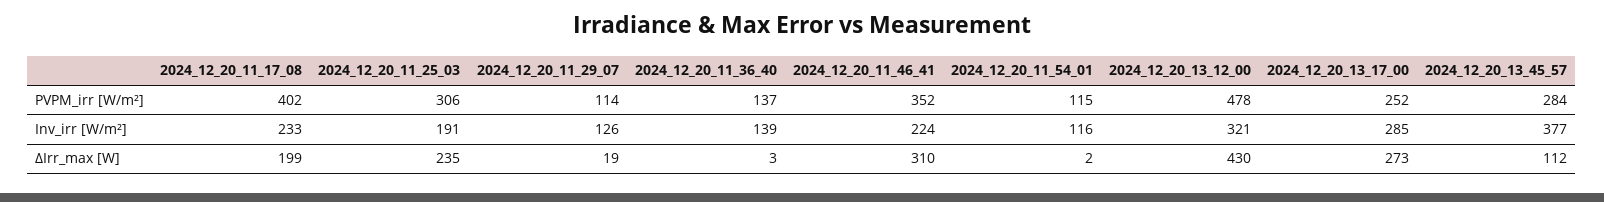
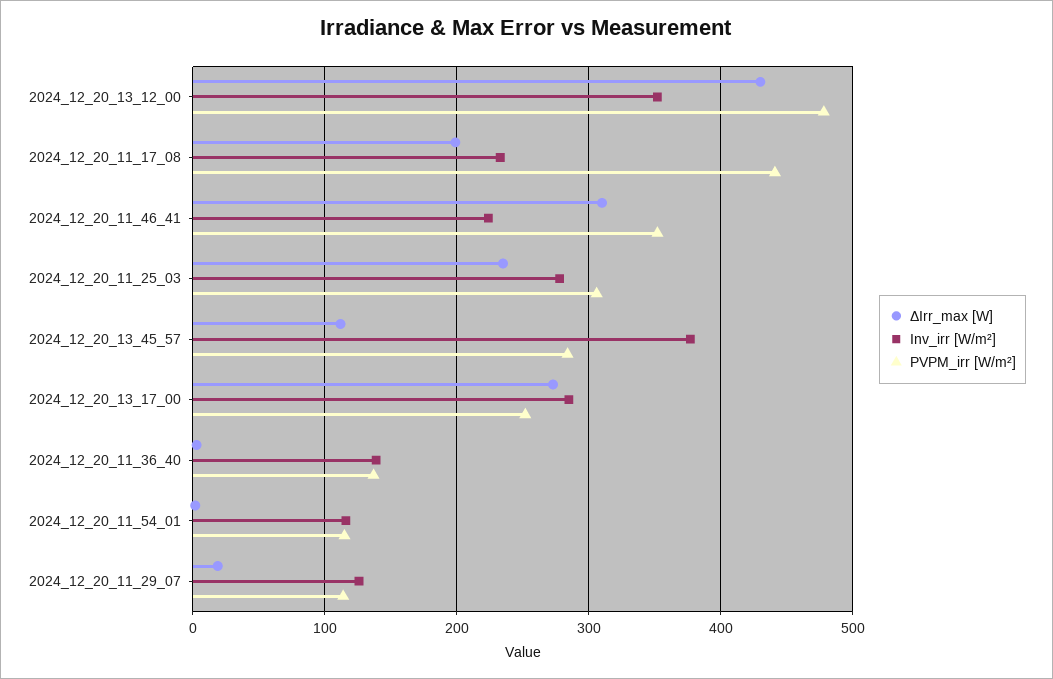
PVPM_irr [W/m²], 2024_12_20_11_17_08: 402 -> 440
Inv_irr [W/m²], 2024_12_20_11_25_03: 191 -> 280
Inv_irr [W/m²], 2024_12_20_13_12_00: 321 -> 350

